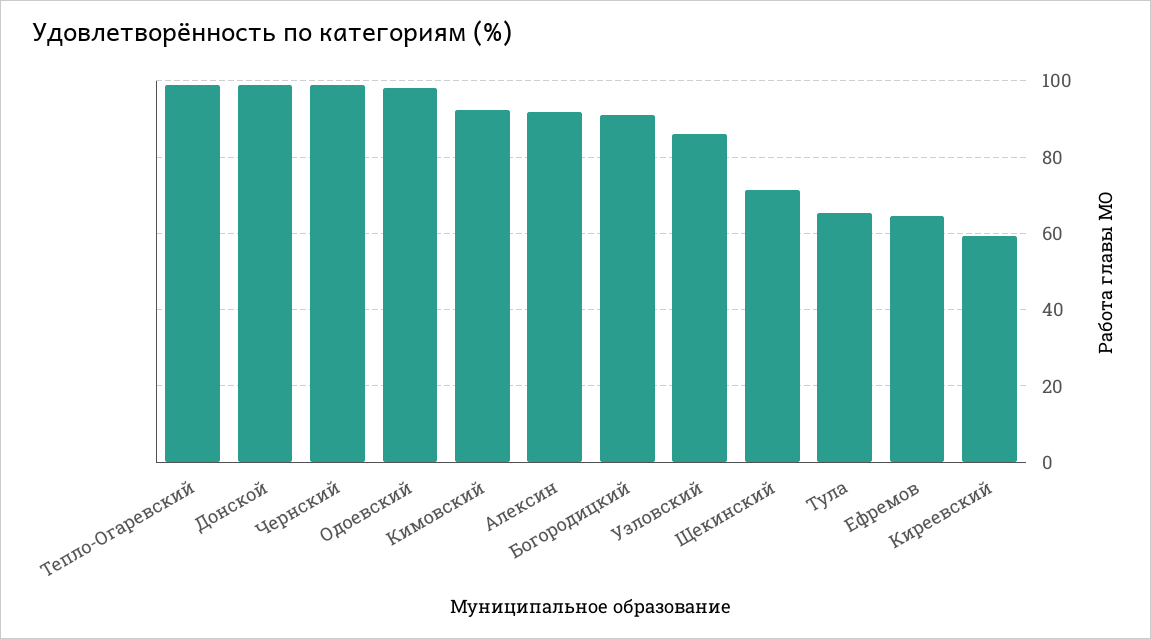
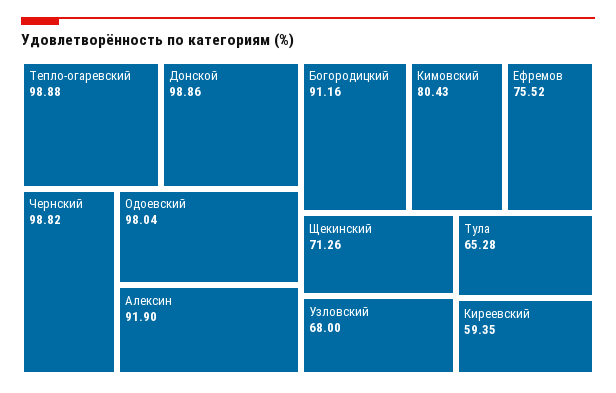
Кимовский: 92 -> 80.43
Узловский: 86 -> 68
Ефремов: 64 -> 75.52

